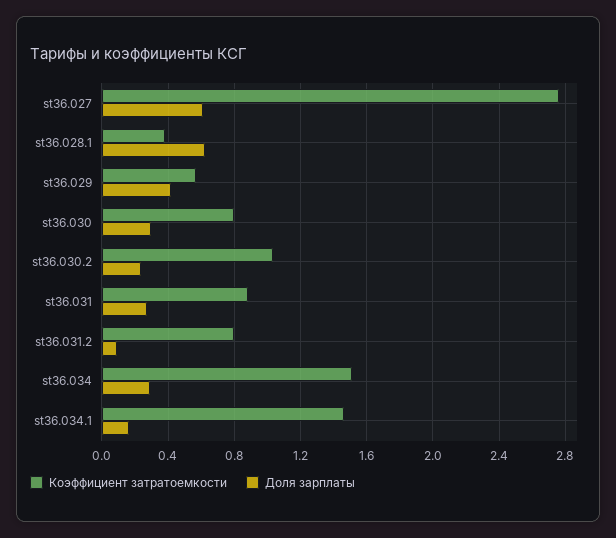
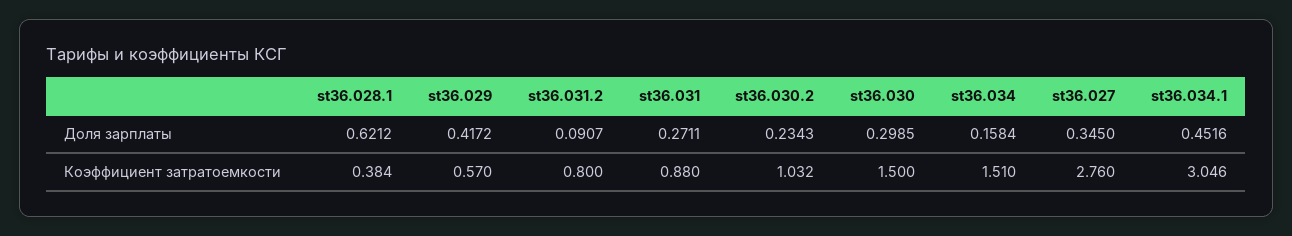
Доля зарплаты, st36.027: 0.6 -> 0.345
Коэффициент затратоемкости, st36.030: 0.8 -> 1.5
Доля зарплаты, st36.034: 0.3 -> 0.1584
Коэффициент затратоемкости, st36.034.1: 1.45 -> 3.046
Доля зарплаты, st36.034.1: 0.15 -> 0.4516

